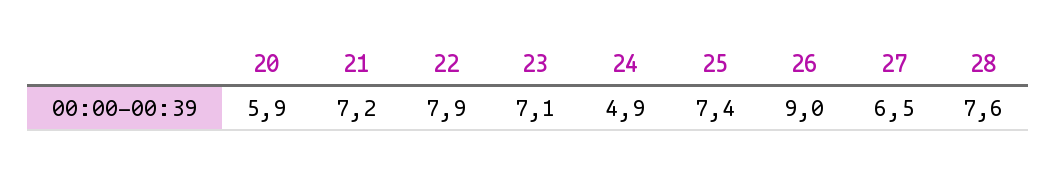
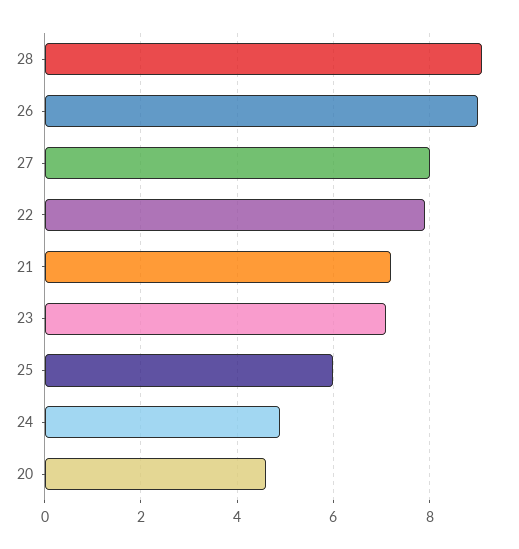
20: 5.9 -> 4.5
25: 7.4 -> 6
27: 6.5 -> 8
28: 7.6 -> 9

